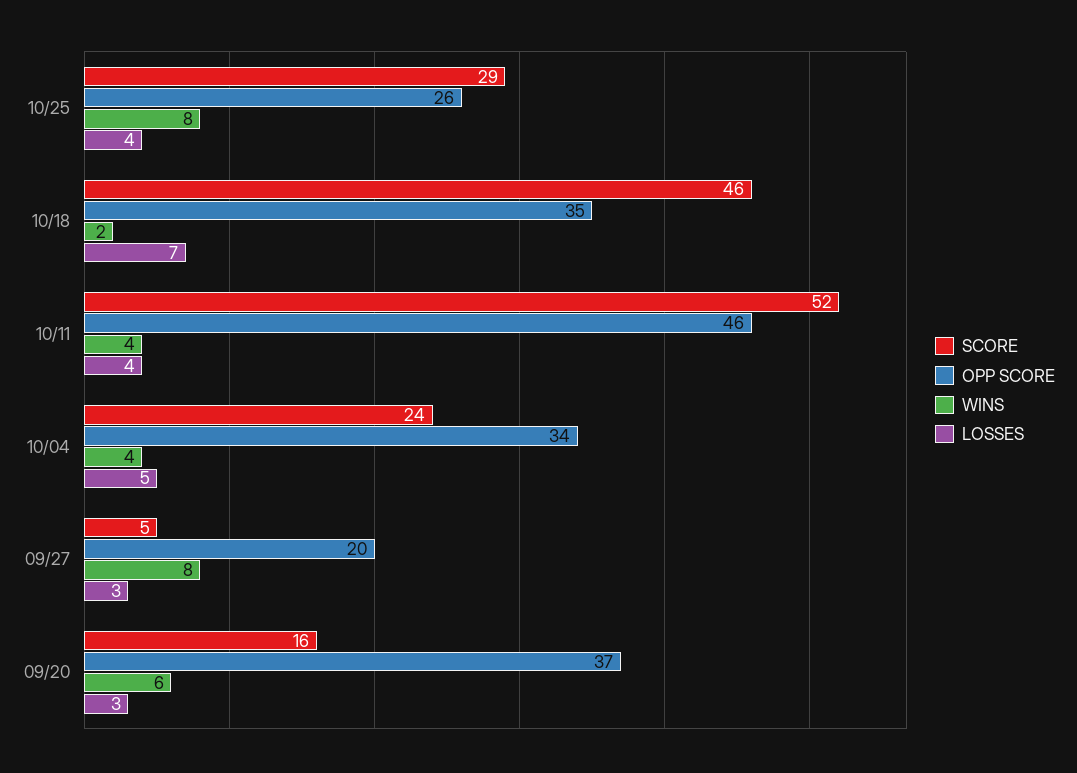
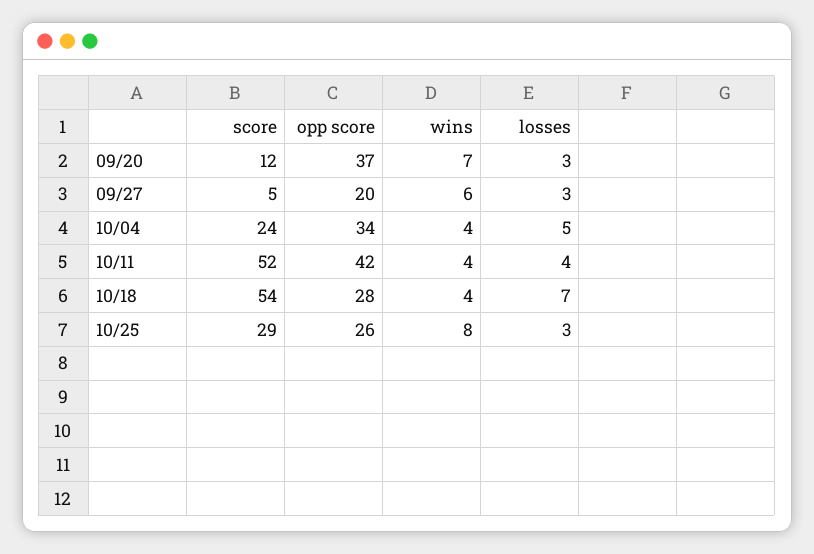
LOSSES, 10/25: 4 -> 3
SCORE, 10/18: 46 -> 54
OPP SCORE, 10/18: 35 -> 28
WINS, 10/18: 2 -> 4
OPP SCORE, 10/11: 46 -> 42
WINS, 09/27: 8 -> 6
SCORE, 09/20: 16 -> 12
WINS, 09/20: 6 -> 7

